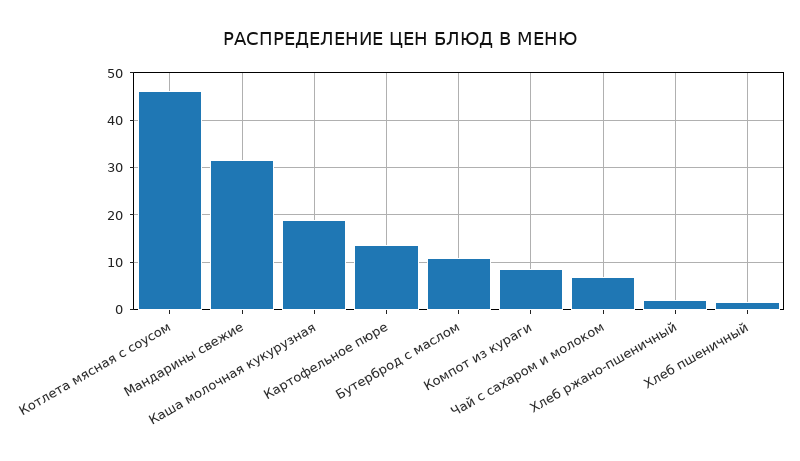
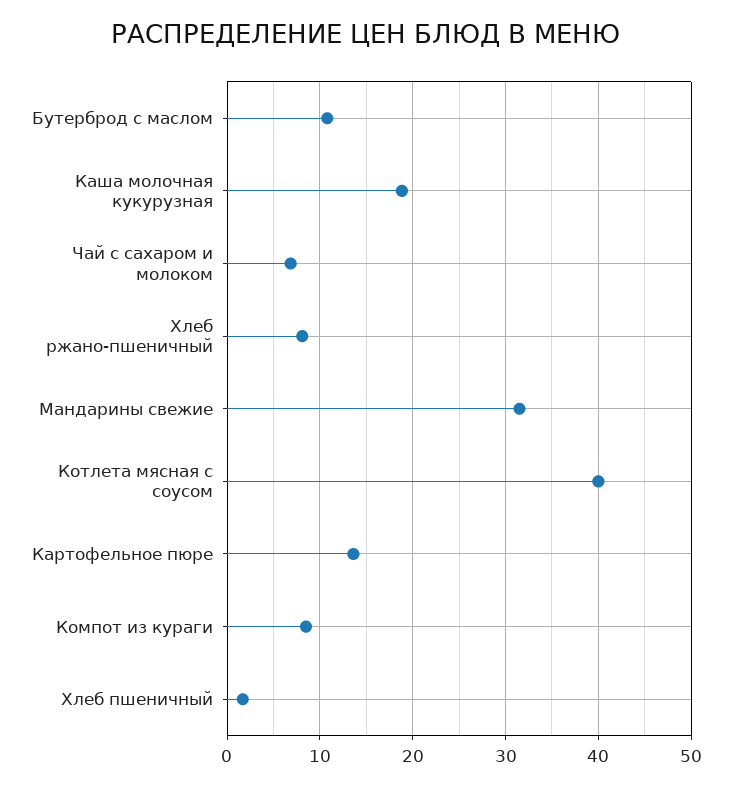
Котлета мясная с соусом: 46 -> 40
Хлеб ржано-пшеничный: 2 -> 8

